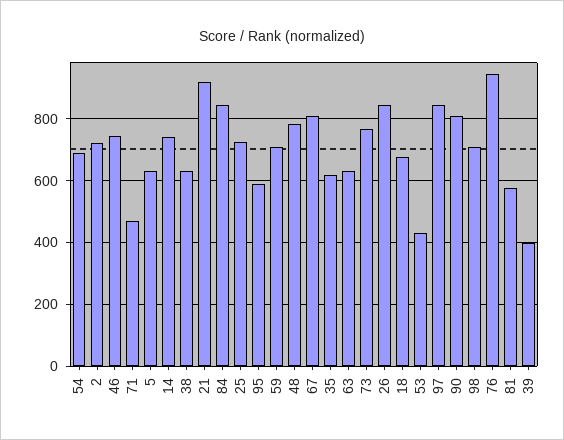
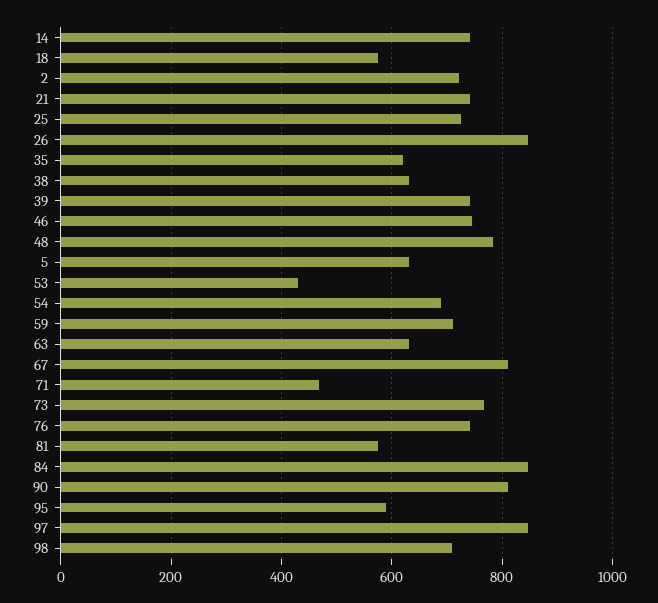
21: 920 -> 740
18: 680 -> 580
76: 940 -> 740
39: 400 -> 740

